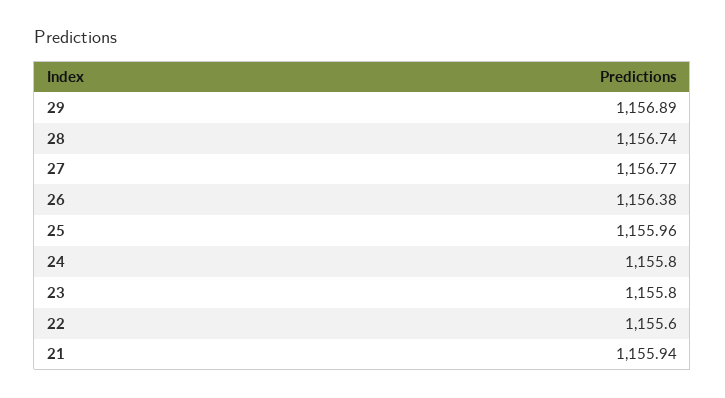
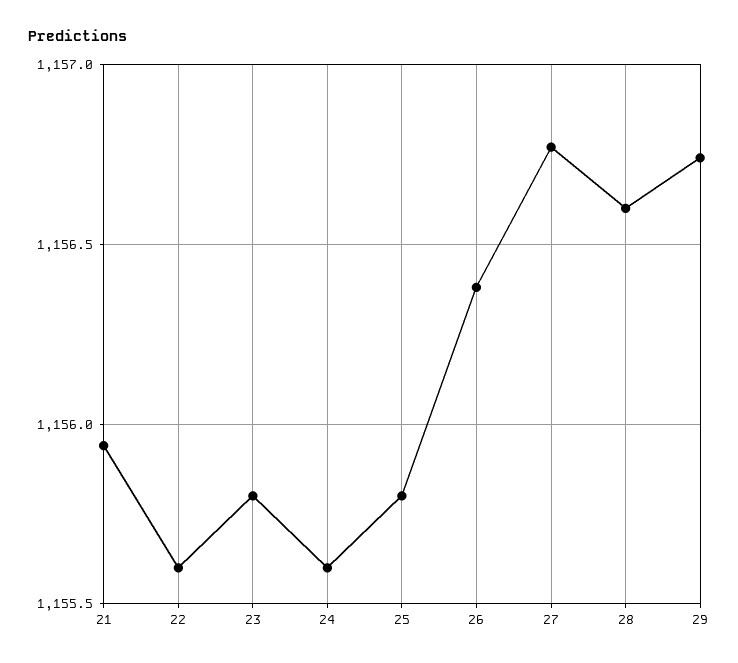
29: 1156.89 -> 1156.75
28: 1156.74 -> 1156.6
25: 1155.96 -> 1155.8
24: 1155.8 -> 1155.6

